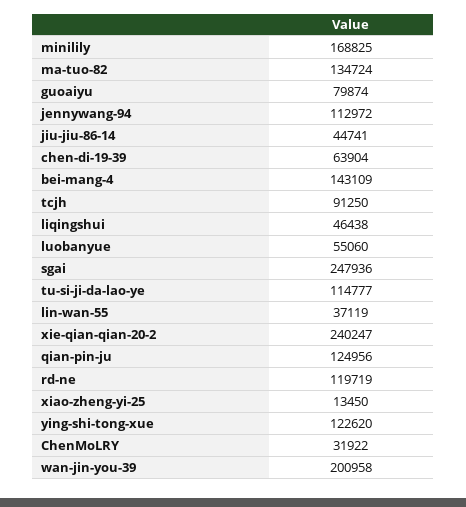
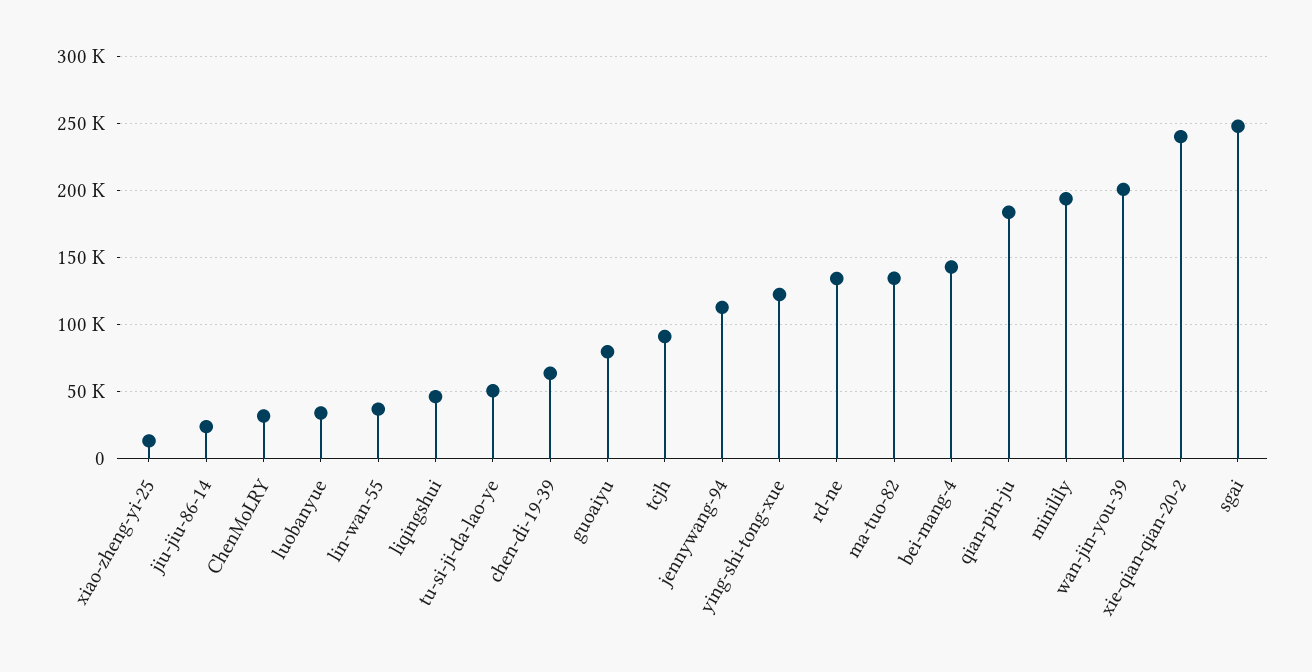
minilily: 168825 -> 195000
jiu-jiu-86-14: 44741 -> 25000
luobanyue: 55060 -> 35000
tu-si-ji-da-lao-ye: 114777 -> 50000
qian-pin-ju: 124956 -> 185000
rd-ne: 119719 -> 135000

